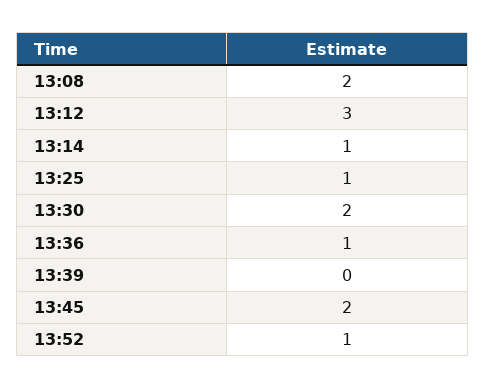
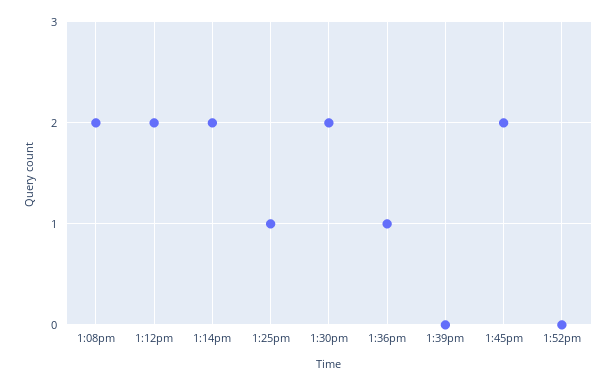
13:12: 3 -> 2
13:14: 1 -> 2
13:52: 1 -> 0

